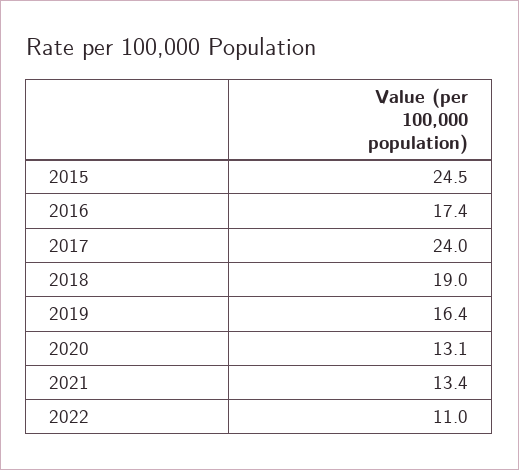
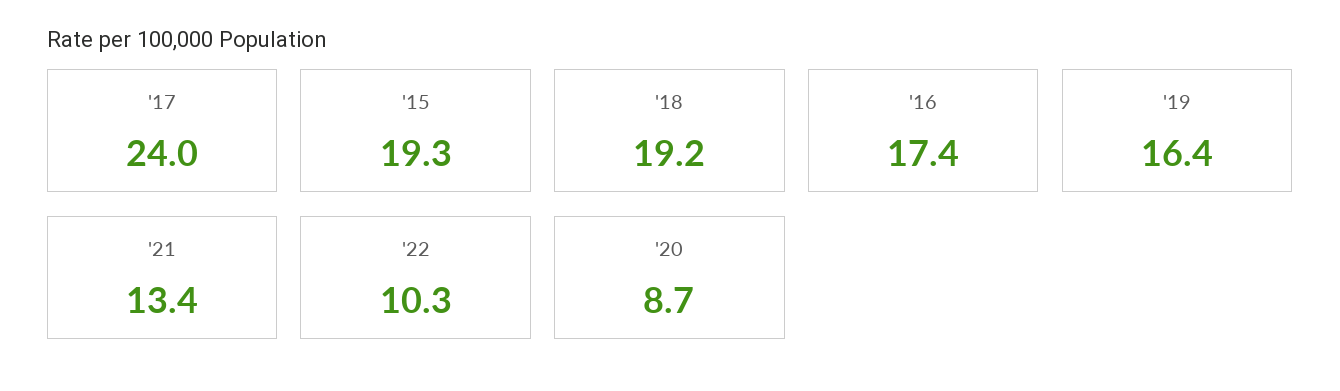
2015: 24.5 -> 19.3
2018: 19 -> 19.2
2020: 13.1 -> 8.7
2022: 11 -> 10.3

